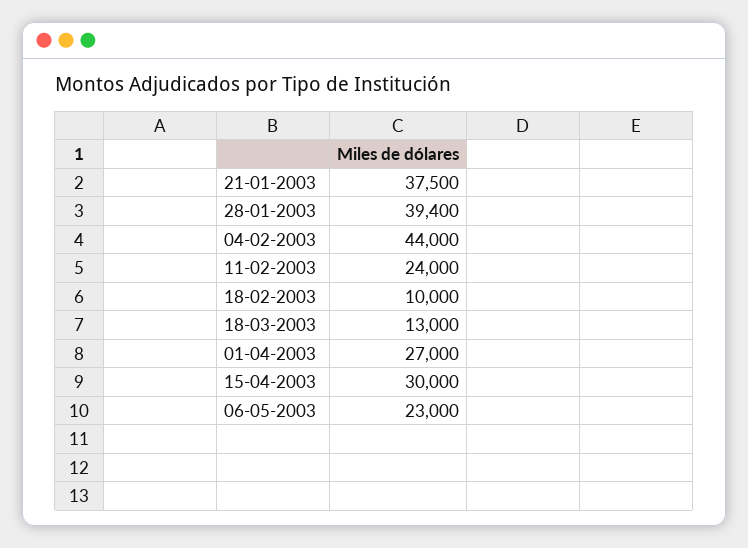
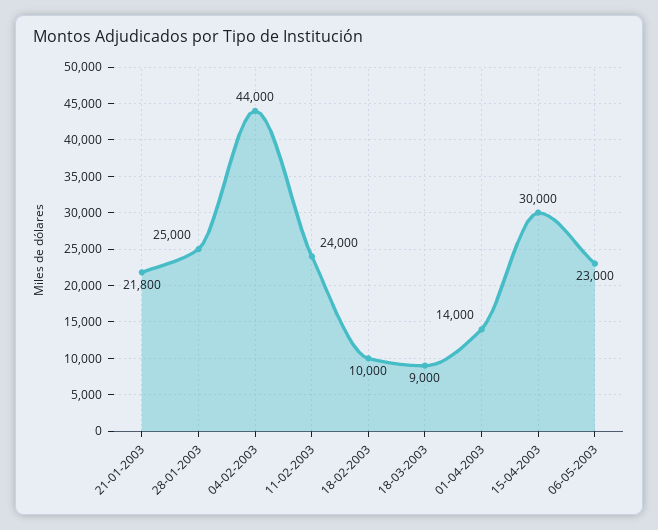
21-01-2003: 37500 -> 21800
28-01-2003: 39400 -> 25000
18-03-2003: 13000 -> 9000
01-04-2003: 27000 -> 14000

